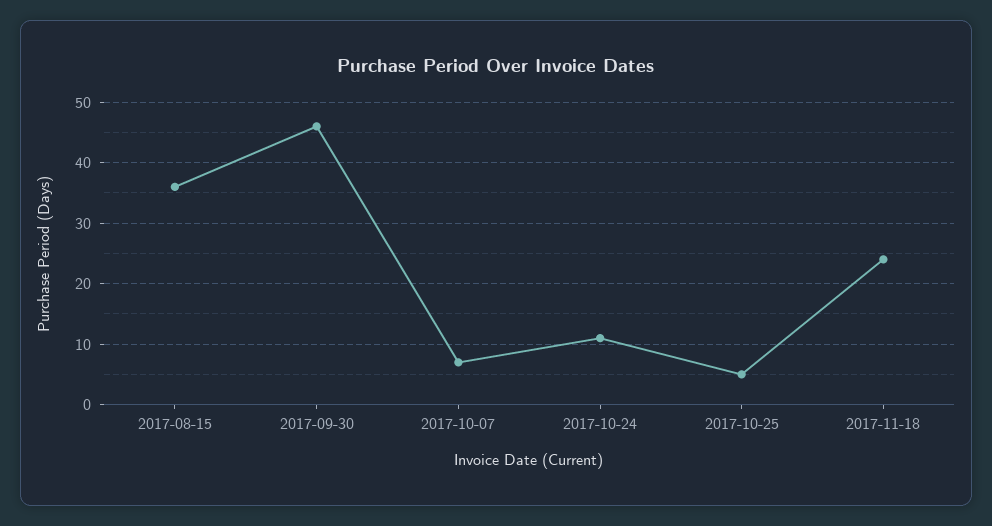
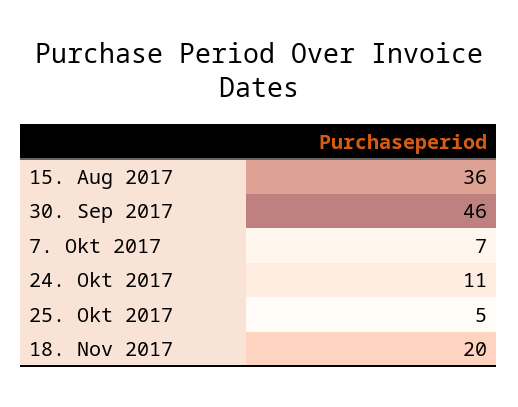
2017-11-18: 24 -> 20

